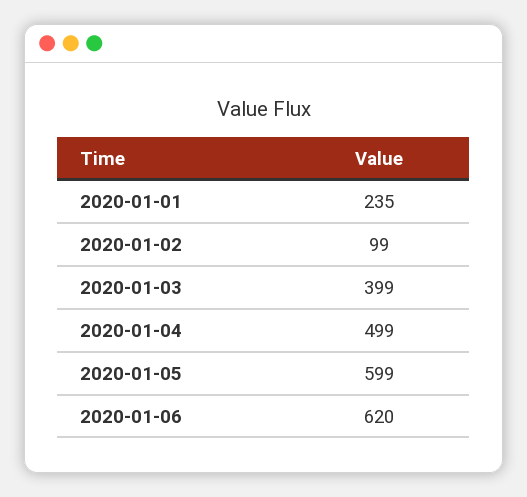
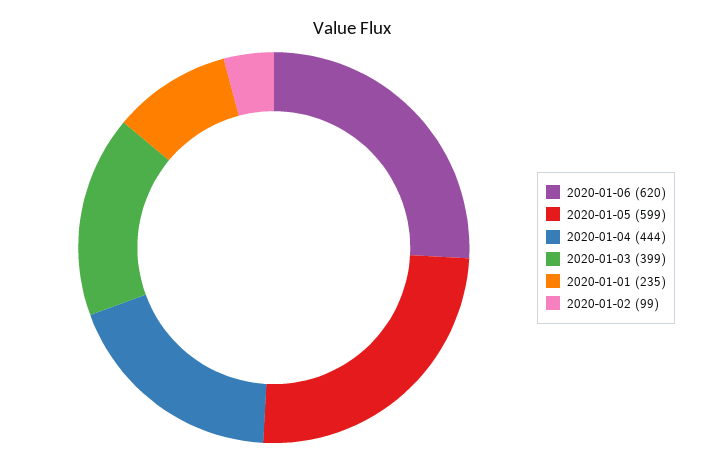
2020-01-04: 499 -> 444

